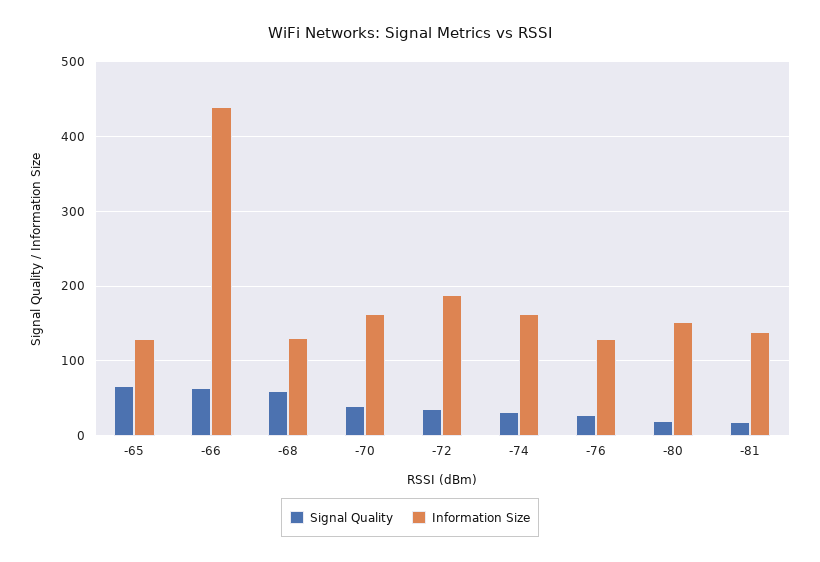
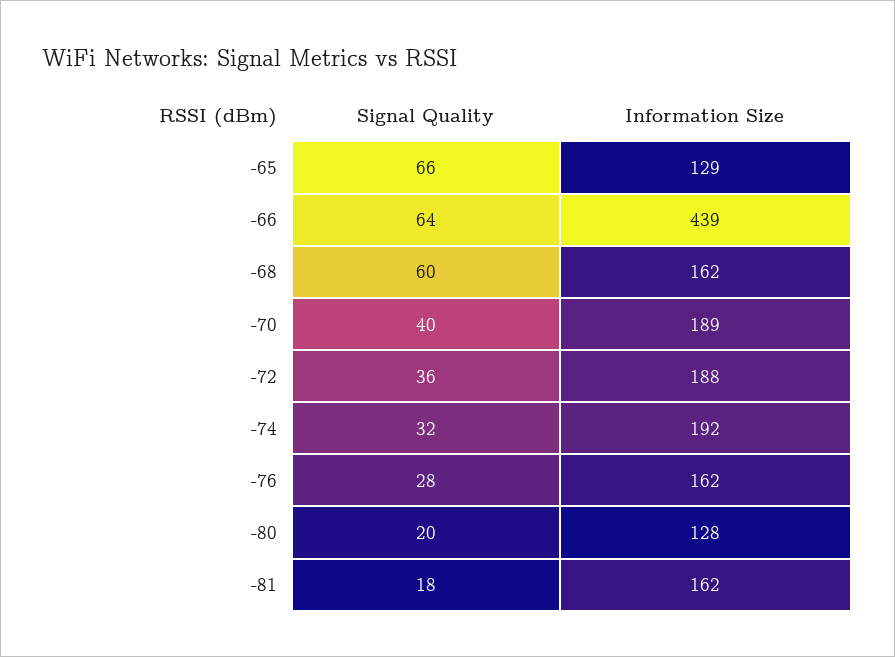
Information Size, -68: 130 -> 162
Information Size, -70: 160 -> 189
Information Size, -74: 160 -> 192
Information Size, -76: 130 -> 162
Information Size, -80: 150 -> 128
Information Size, -81: 140 -> 162

